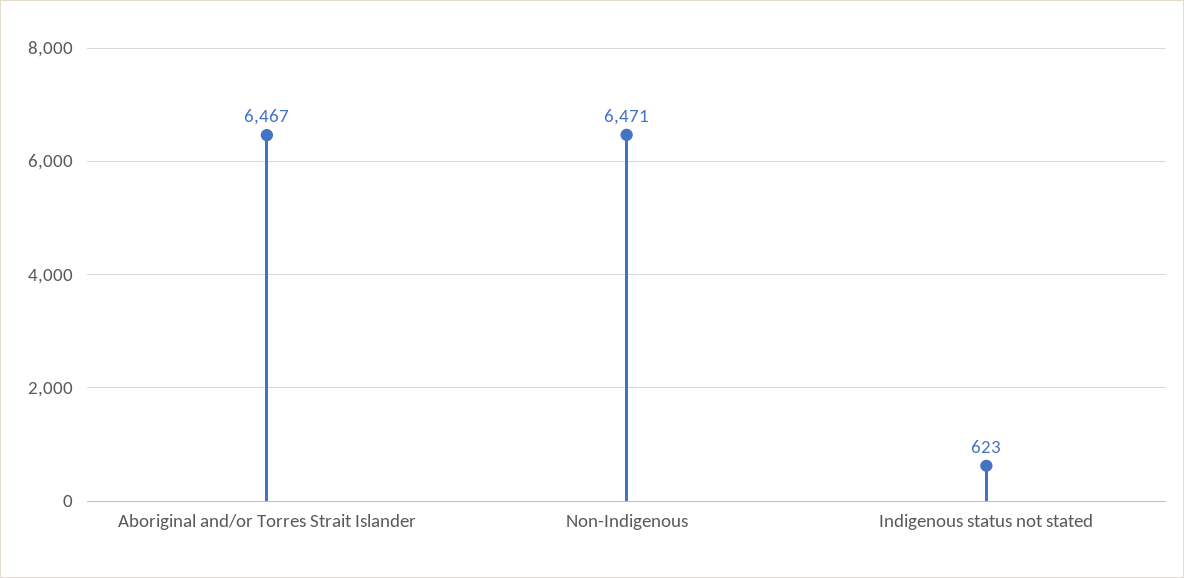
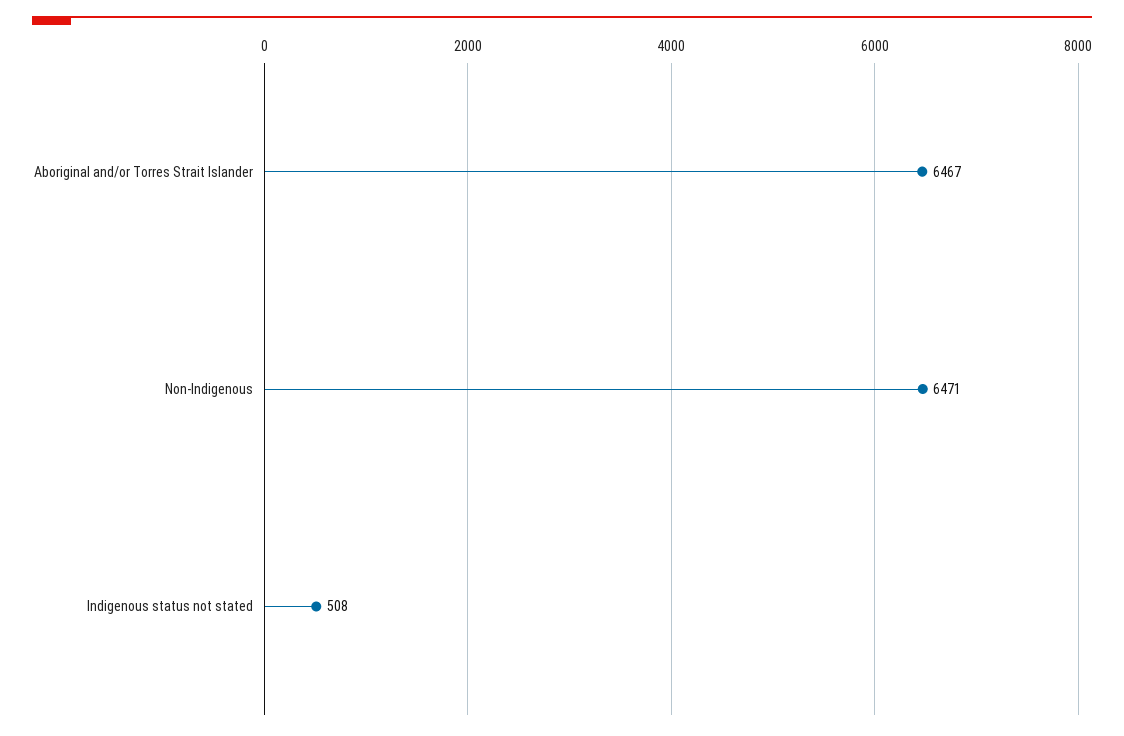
Indigenous status not stated: 623 -> 508

